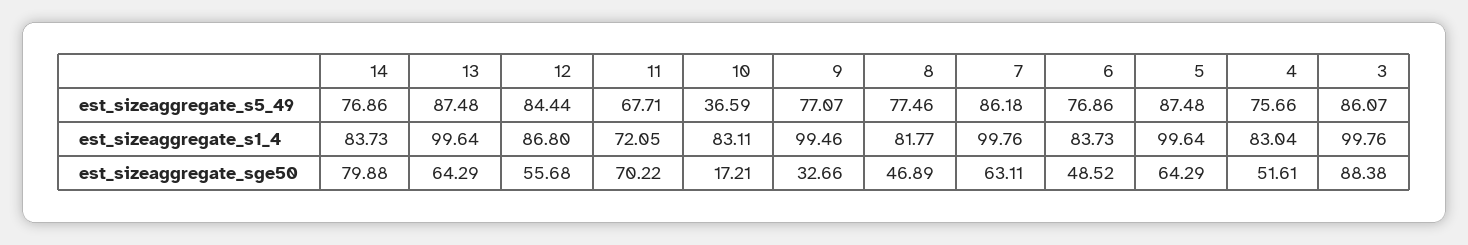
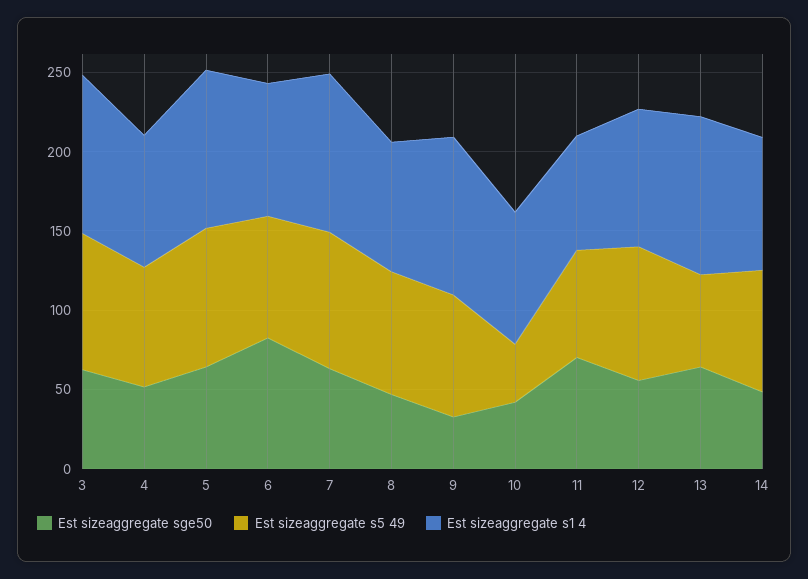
est_sizeaggregate_s5_49, 13: 87.48 -> 60
est_sizeaggregate_sge50, 14: 79.88 -> 50
est_sizeaggregate_sge50, 10: 17.21 -> 40
est_sizeaggregate_sge50, 6: 48.52 -> 80
est_sizeaggregate_sge50, 3: 88.38 -> 60

